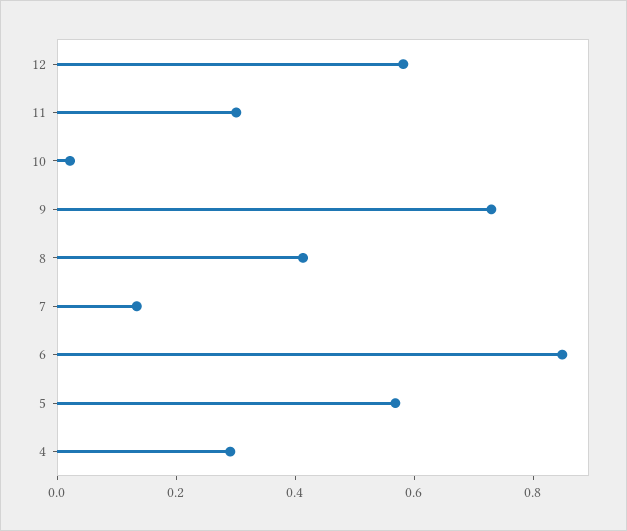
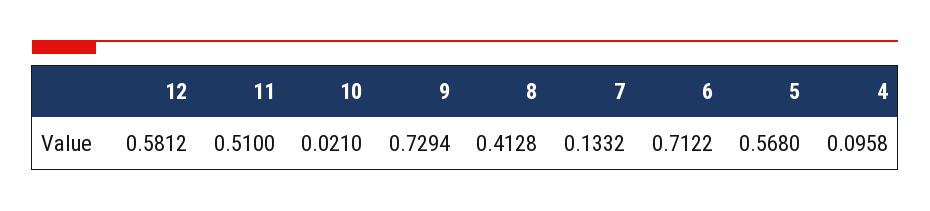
11: 0.3 -> 0.51
6: 0.85 -> 0.7122
4: 0.3 -> 0.0958

